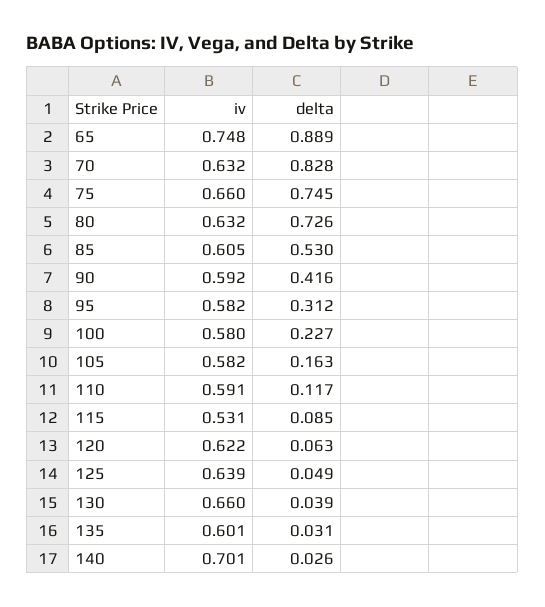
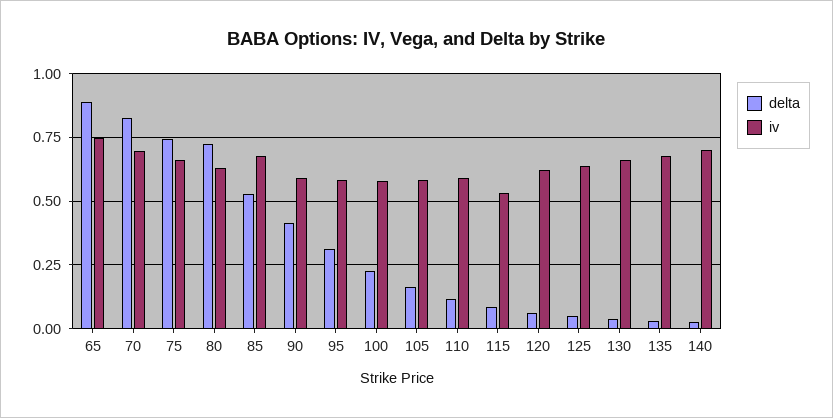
iv, 70: 0.632 -> 0.7
iv, 85: 0.605 -> 0.675
iv, 135: 0.601 -> 0.675

